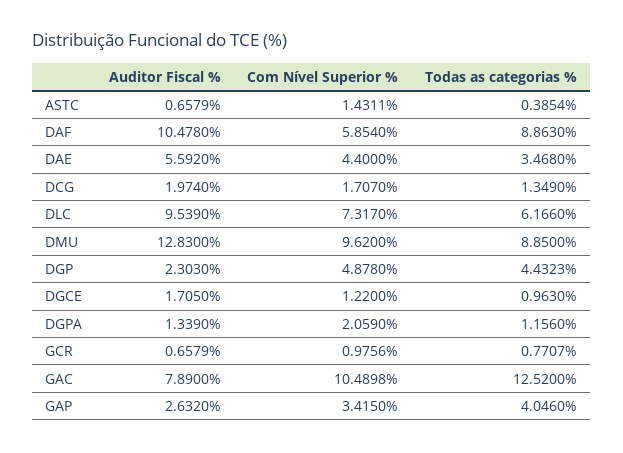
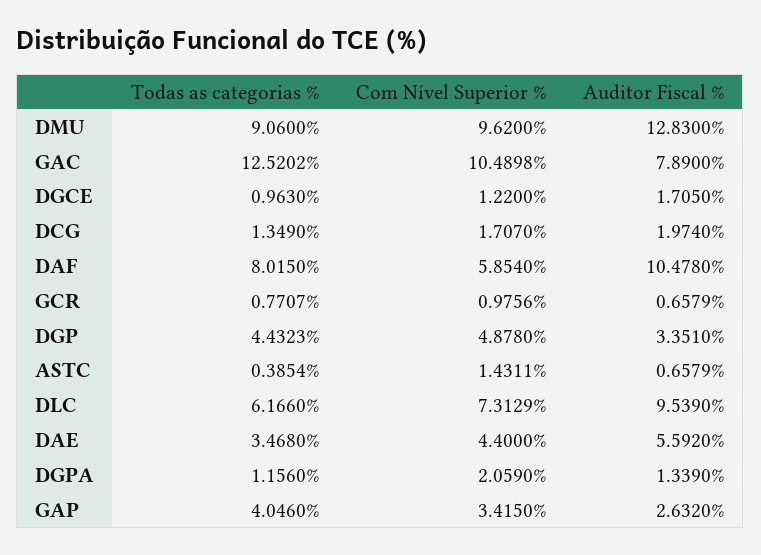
Todas as categorias %, DAF: 8.863 -> 8.015
Com Nível Superior %, DLC: 7.317 -> 7.3129
Todas as categorias %, DMU: 8.85 -> 9.06
Auditor Fiscal %, DGP: 2.303 -> 3.351
Todas as categorias %, GAC: 12.52 -> 12.5202

